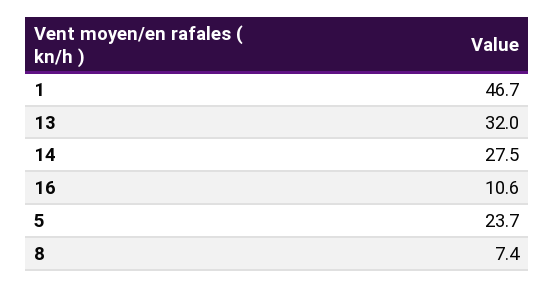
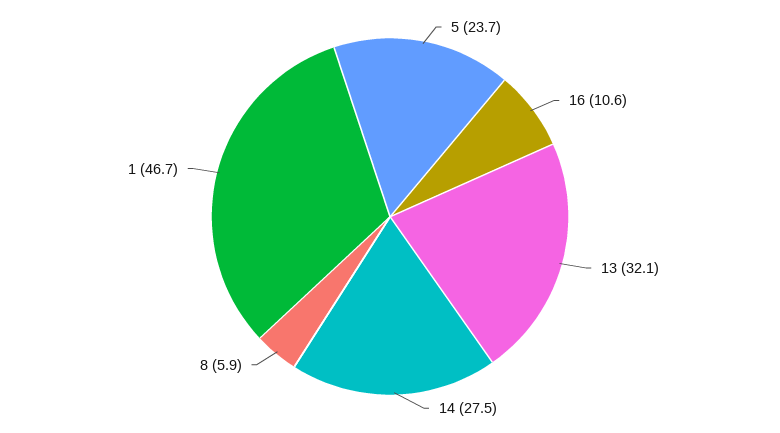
13: 32 -> 32.1
8: 7.4 -> 5.9

